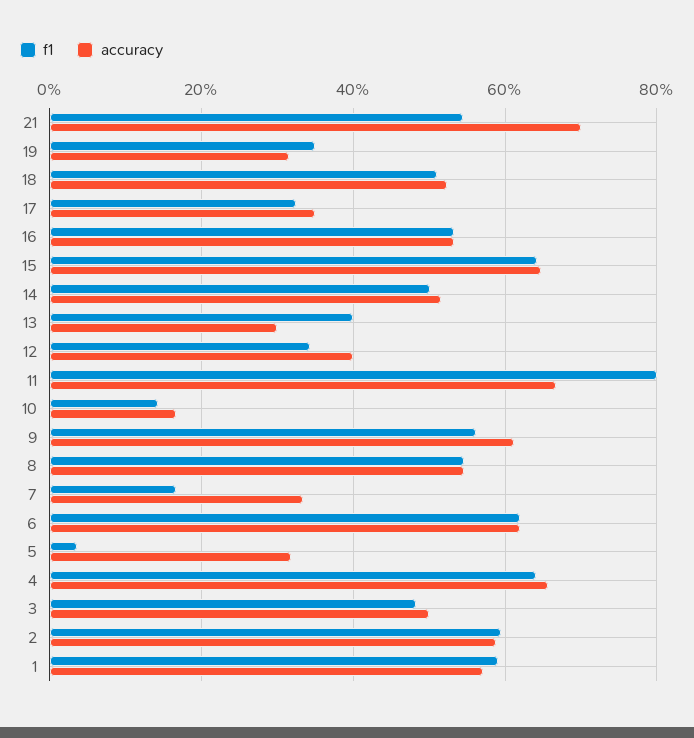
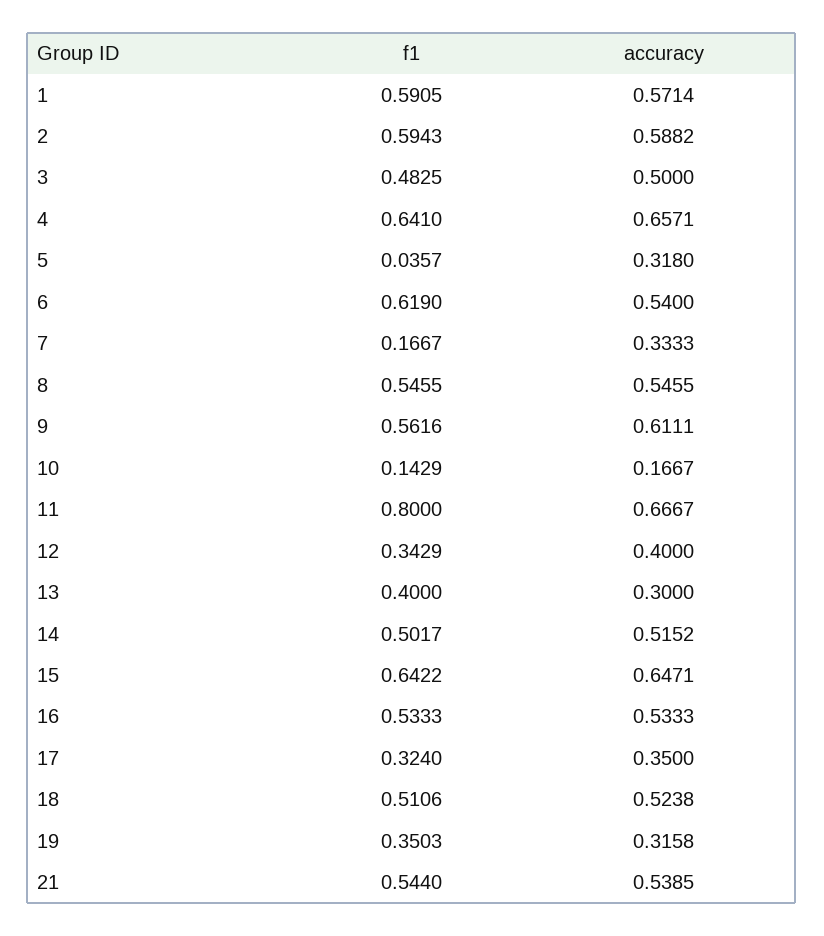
accuracy, 21: 0.7 -> 0.5385
accuracy, 6: 0.62 -> 0.54

